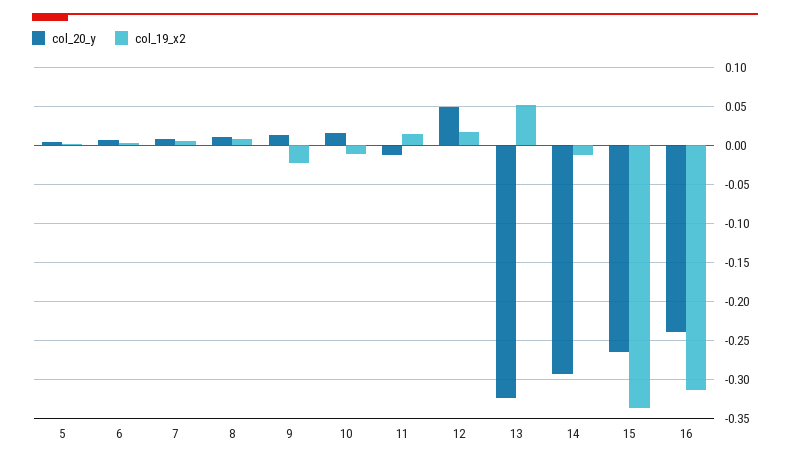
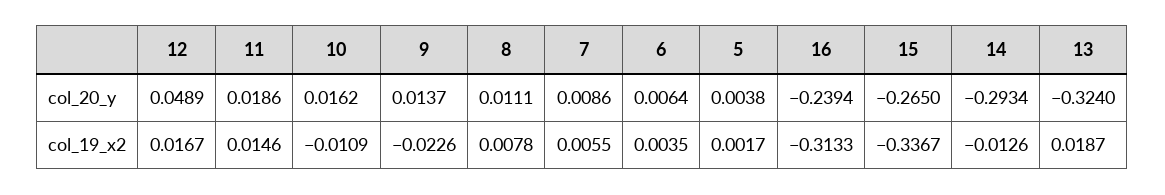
col_20_y, 11: -0.01 -> 0.0186
col_19_x2, 13: 0.05 -> 0.0187

